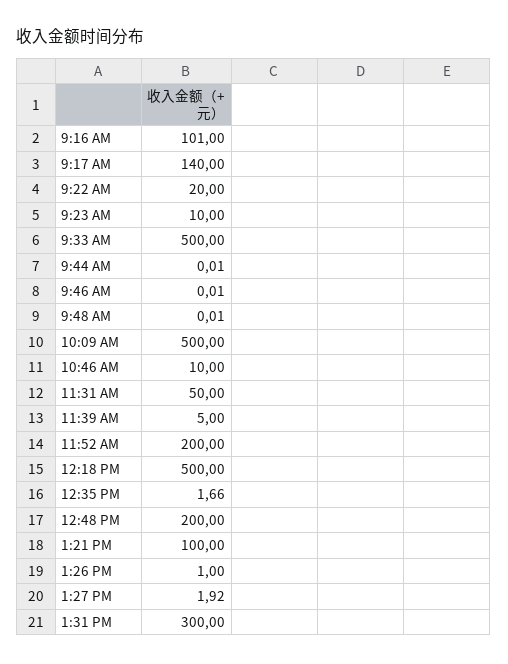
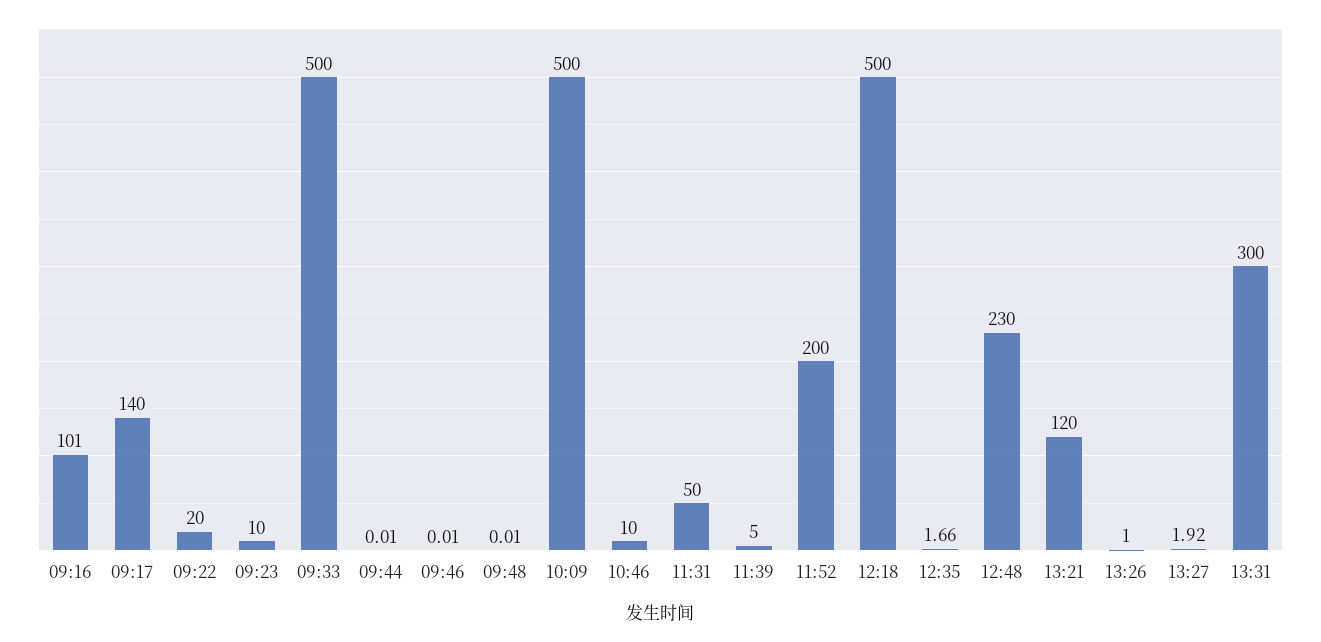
12:48 PM: 200 -> 230
1:21 PM: 100 -> 120

